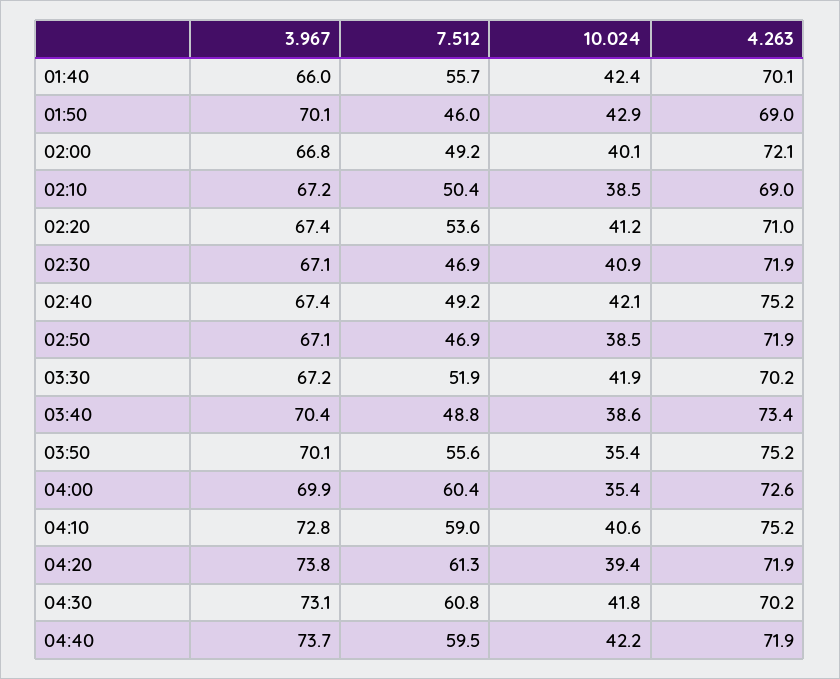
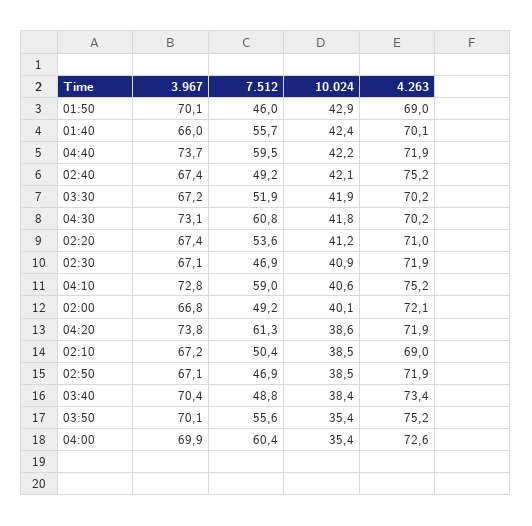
10.024, 03:40: 38.6 -> 38.4
10.024, 04:20: 39.4 -> 38.6

